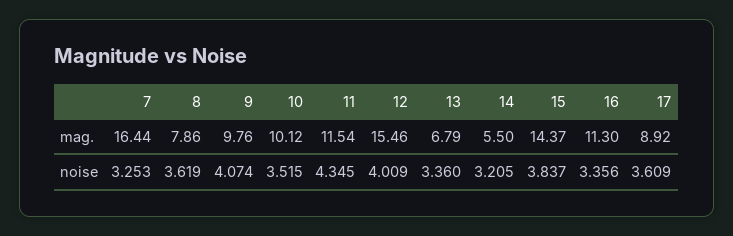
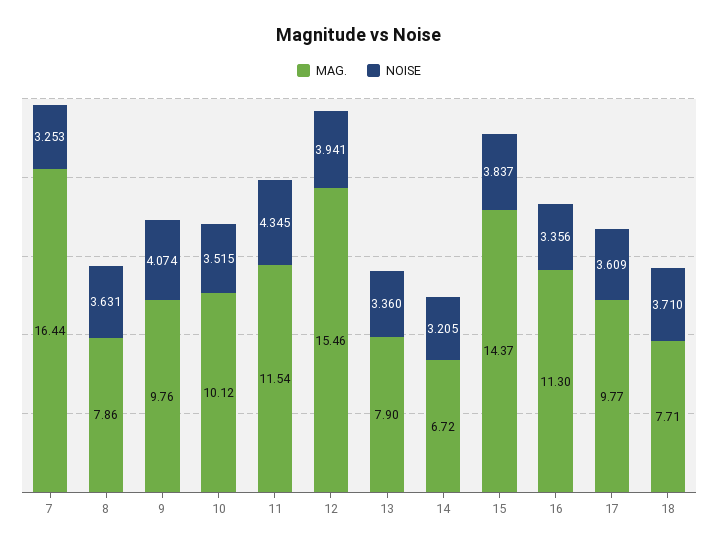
mag., 13: 6.79 -> 7.9
mag., 14: 5.5 -> 6.72
mag., 17: 8.92 -> 9.77
noise, 8: 3.619 -> 3.631
noise, 12: 4.009 -> 3.941
mag., 18: none -> 7.71
noise, 18: none -> 3.71

